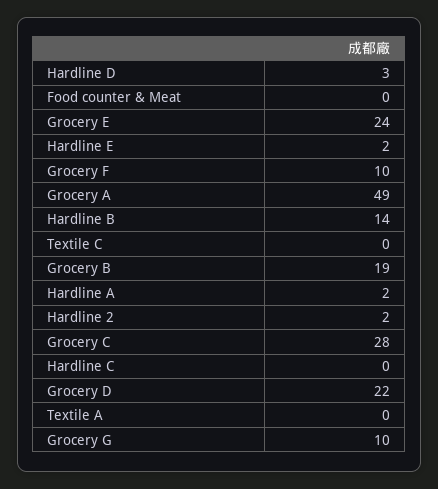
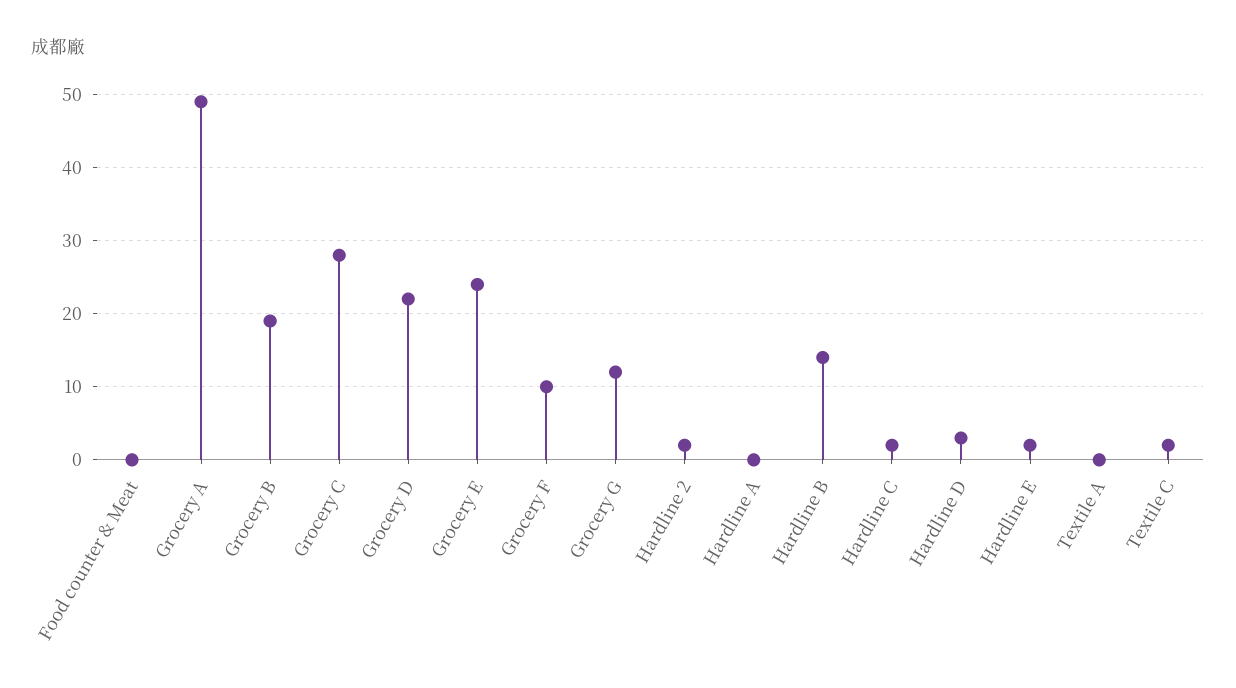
Textile C: 0 -> 2
Hardline A: 2 -> 0
Hardline C: 0 -> 2
Grocery G: 10 -> 12

